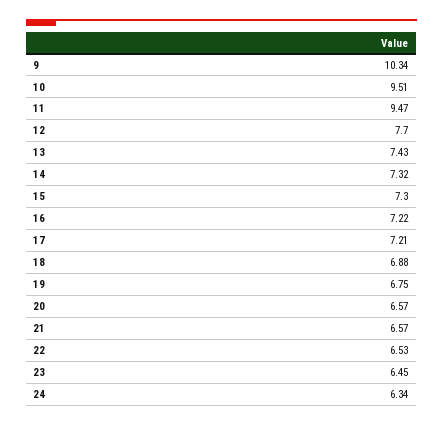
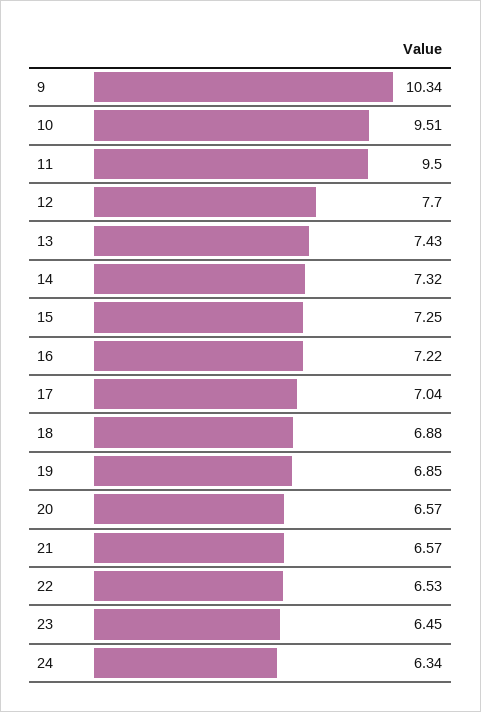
11: 9.47 -> 9.5
15: 7.3 -> 7.25
17: 7.21 -> 7.04
19: 6.75 -> 6.85

